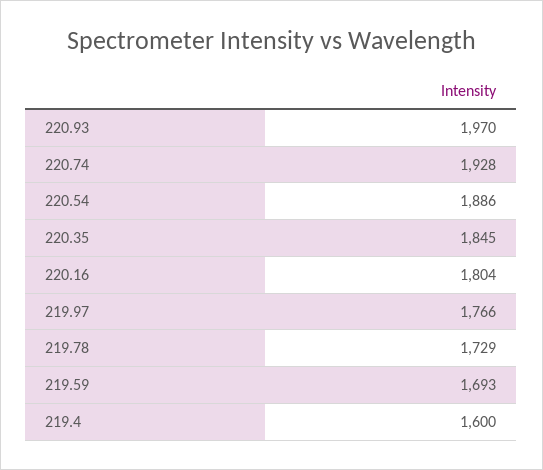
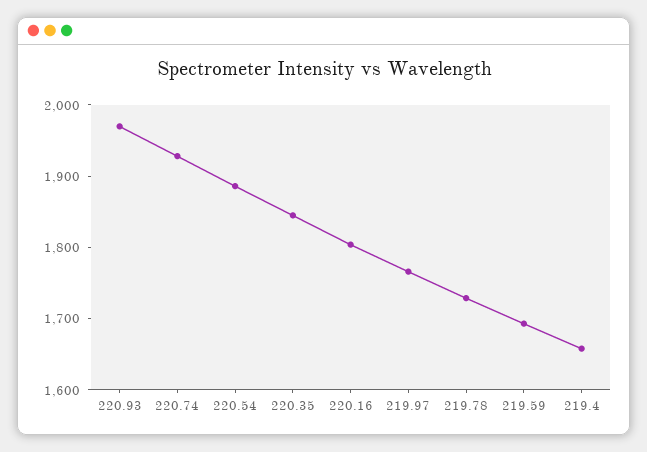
219.4: 1600 -> 1660

